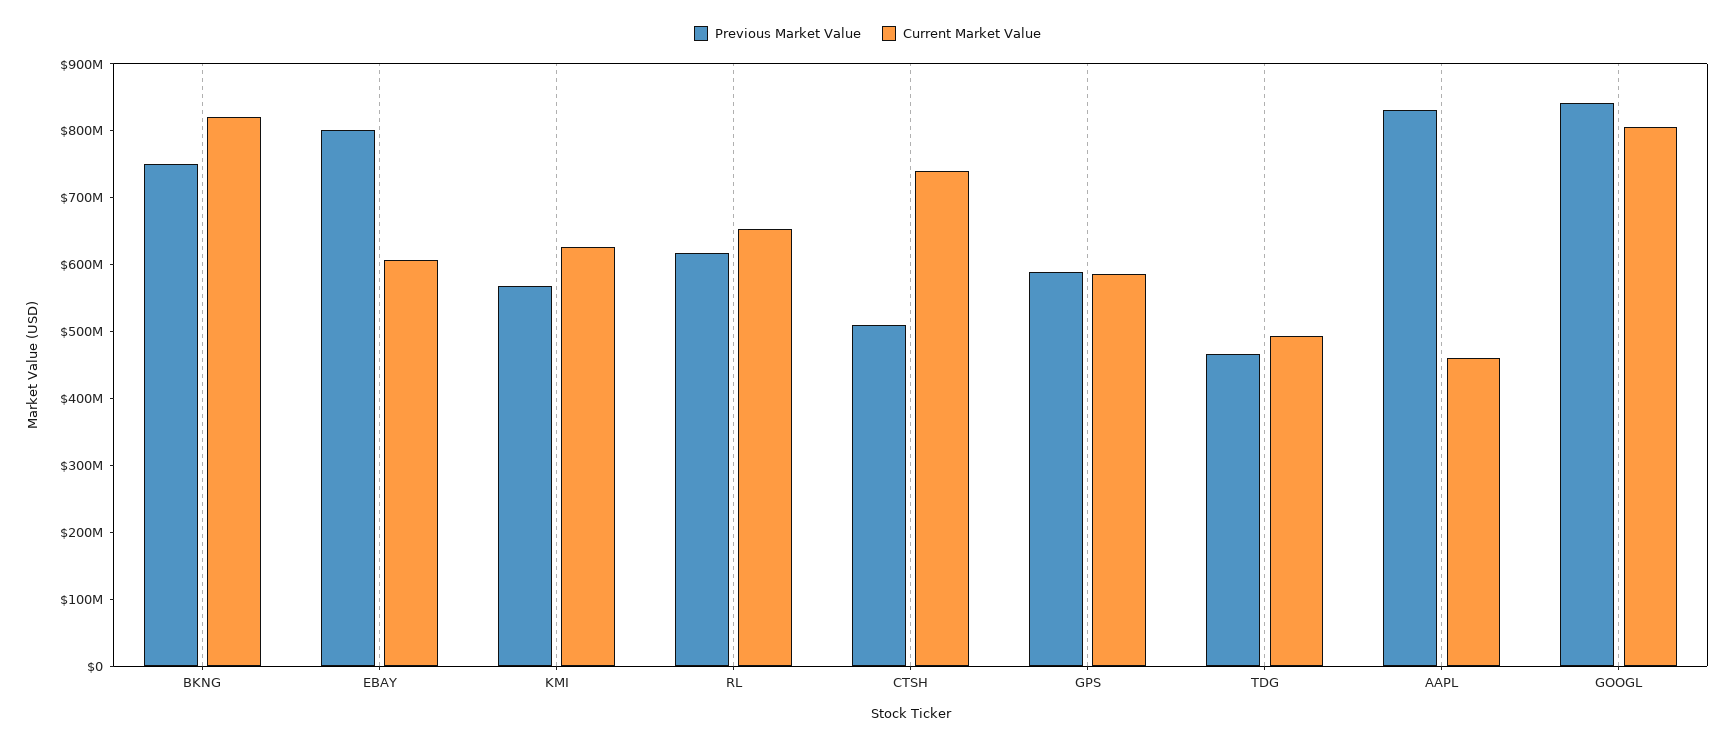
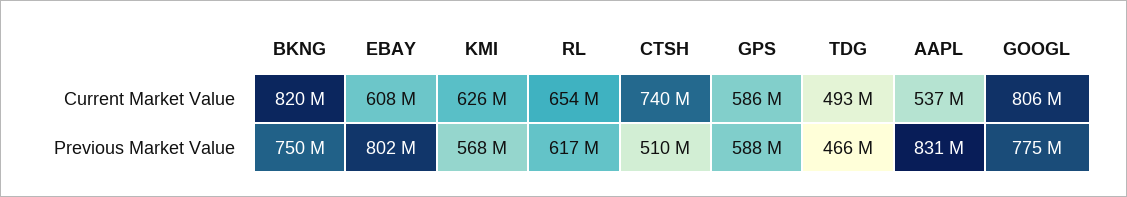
Current Market Value, AAPL: 460000000 -> 537000000
Previous Market Value, GOOGL: 840000000 -> 775000000

